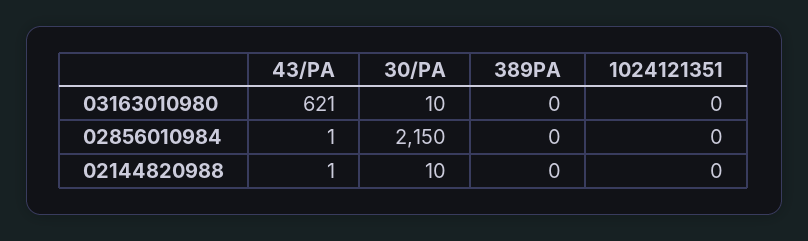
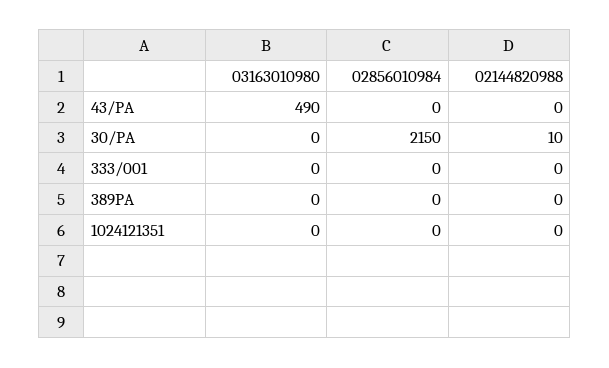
43/PA, 03163010980: 621 -> 490
30/PA, 03163010980: 10 -> 0
43/PA, 02856010984: 1 -> 0
43/PA, 02144820988: 1 -> 0
333/001, 03163010980: none -> 0
333/001, 02856010984: none -> 0
333/001, 02144820988: none -> 0

